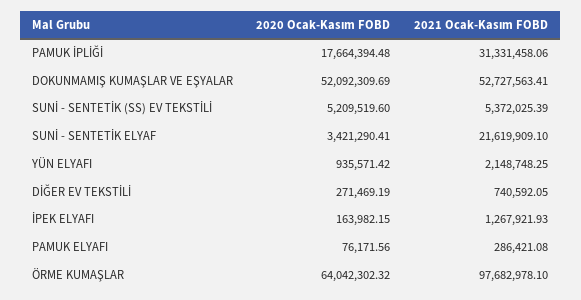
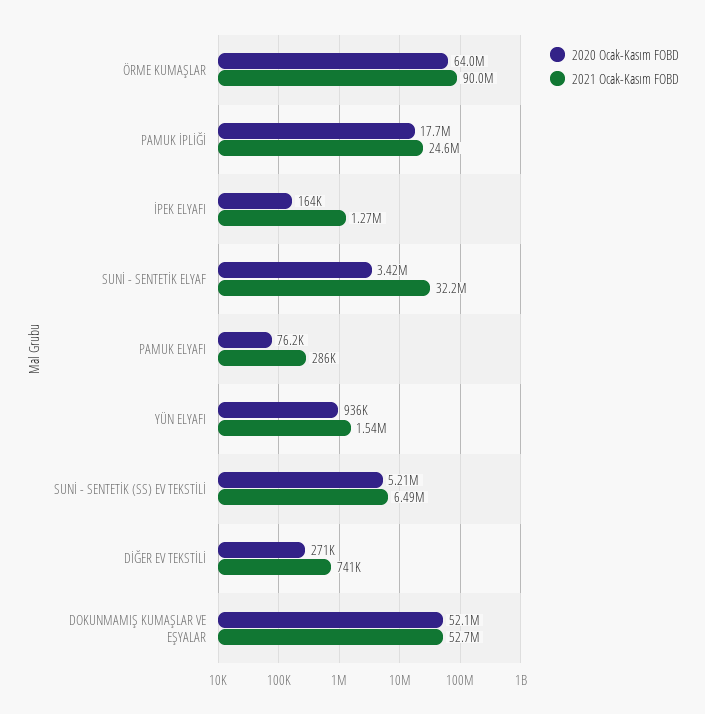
2021 Ocak-Kasım FOBD, PAMUK İPLİĞİ: 31331458.06 -> 24600000
2021 Ocak-Kasım FOBD, SUNİ - SENTETİK (SS) EV TEKSTİLİ: 5372025.39 -> 6490000
2021 Ocak-Kasım FOBD, SUNİ - SENTETİK ELYAF: 21619909.1 -> 32200000
2021 Ocak-Kasım FOBD, YÜN ELYAFI: 2148748.25 -> 1540000
2021 Ocak-Kasım FOBD, ÖRME KUMAŞLAR: 97682978.1 -> 90000000

